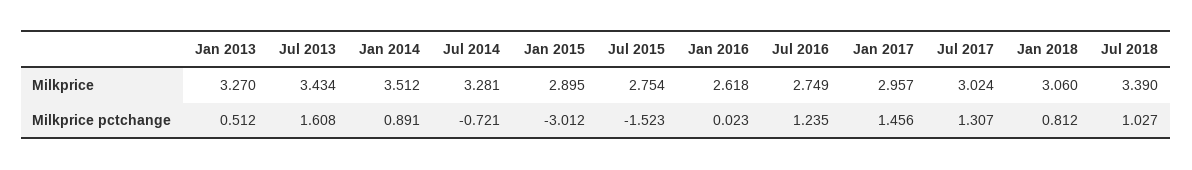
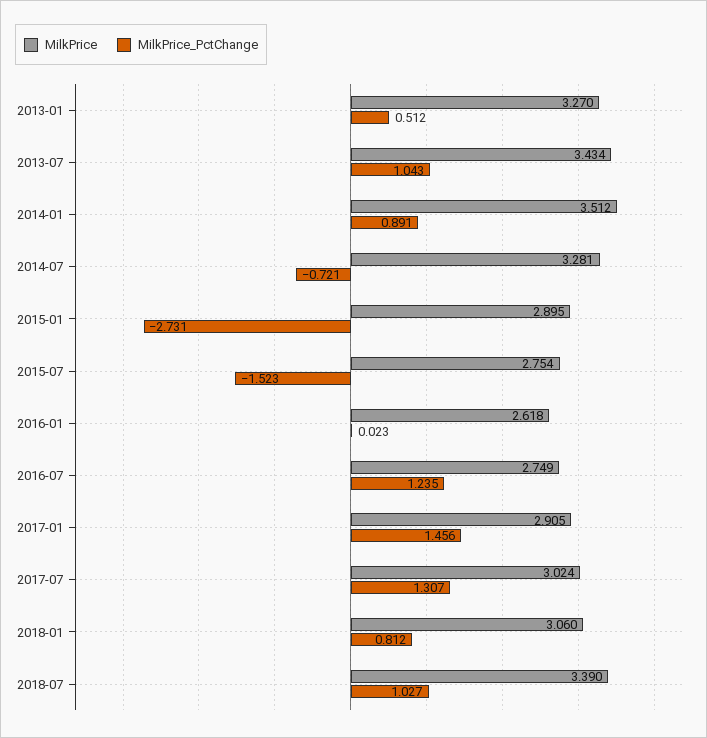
Milkprice, Jan 2017: 2.957 -> 2.905
Milkprice pctchange, Jul 2013: 1.608 -> 1.043
Milkprice pctchange, Jan 2015: -3.012 -> -2.731

